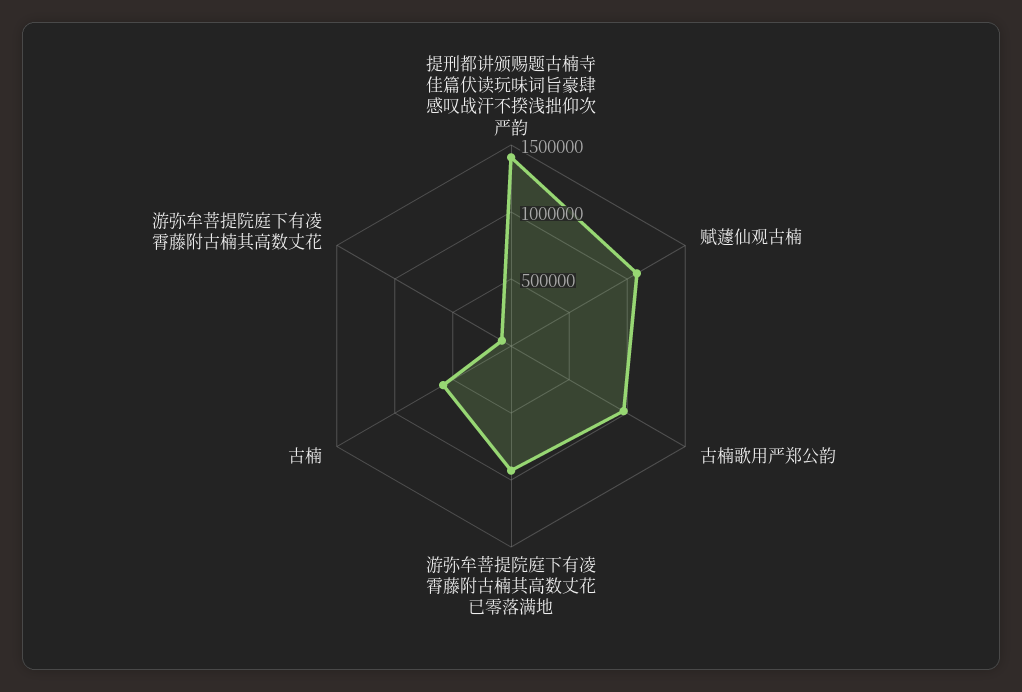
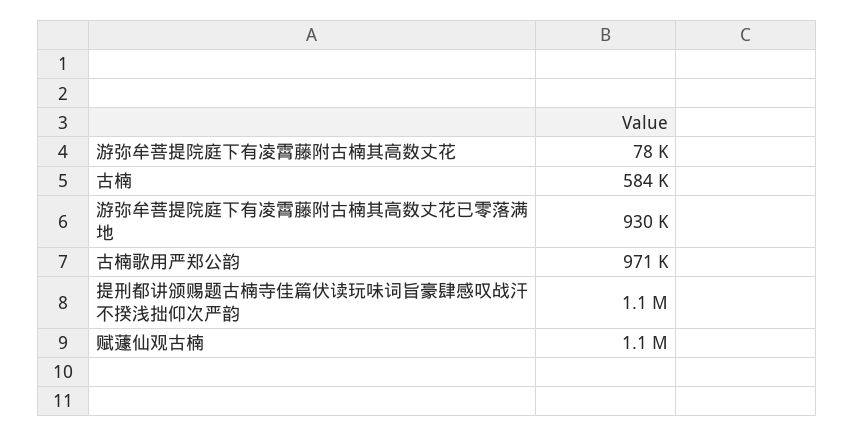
提刑都讲颁赐题古楠寺佳篇伏读玩味词旨豪肆感叹战汗不揆浅拙仰次严韵: 1400000 -> 1100000

